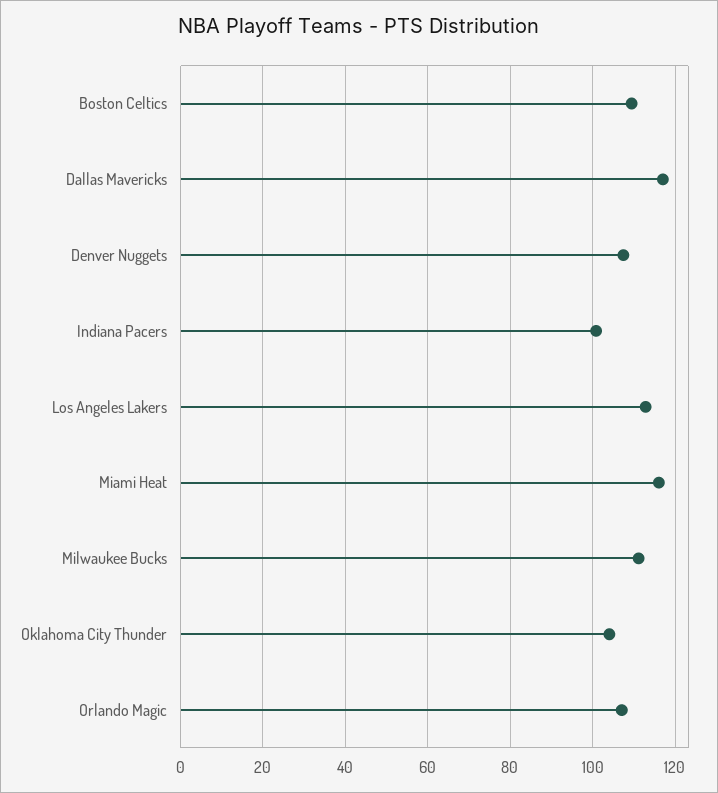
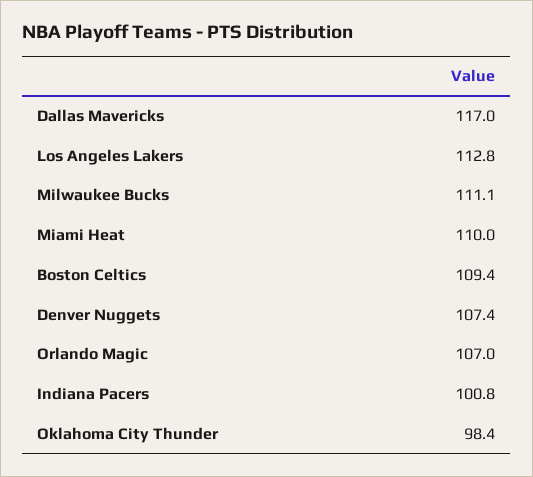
Miami Heat: 116 -> 110
Oklahoma City Thunder: 104 -> 98.4

